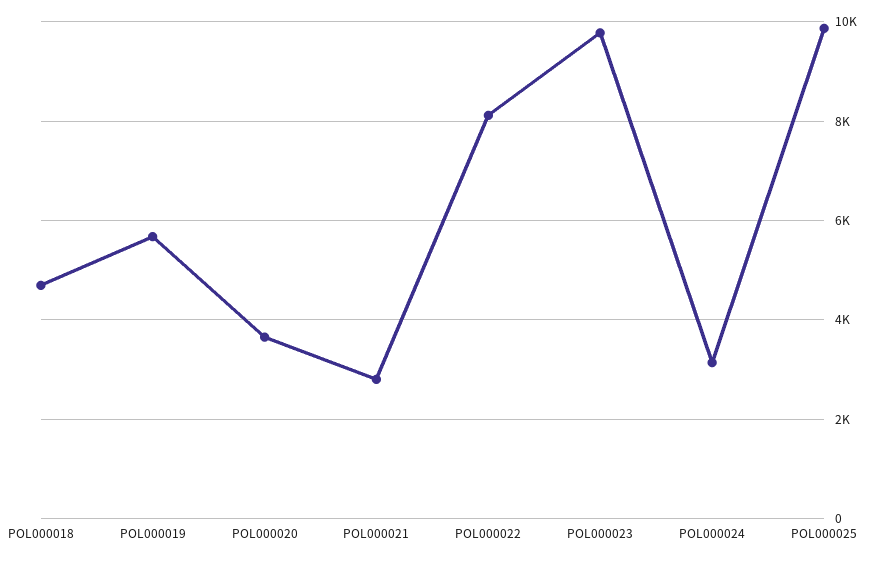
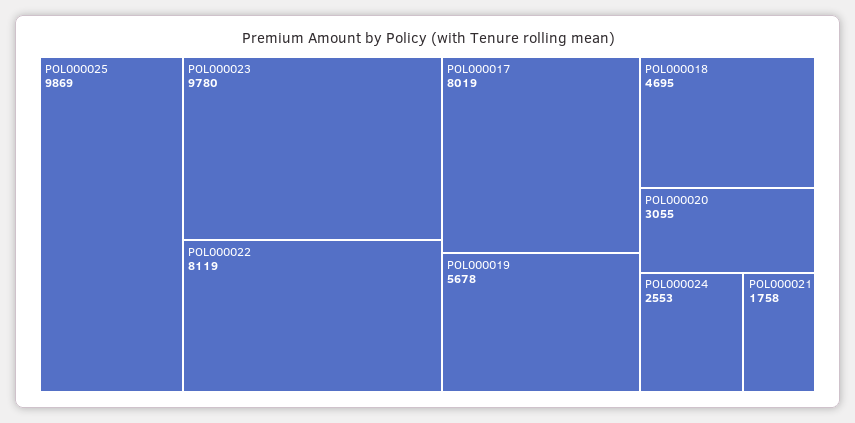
POL000020: 3600 -> 3055
POL000021: 2800 -> 1758
POL000024: 3200 -> 2553
POL000017: none -> 8019

